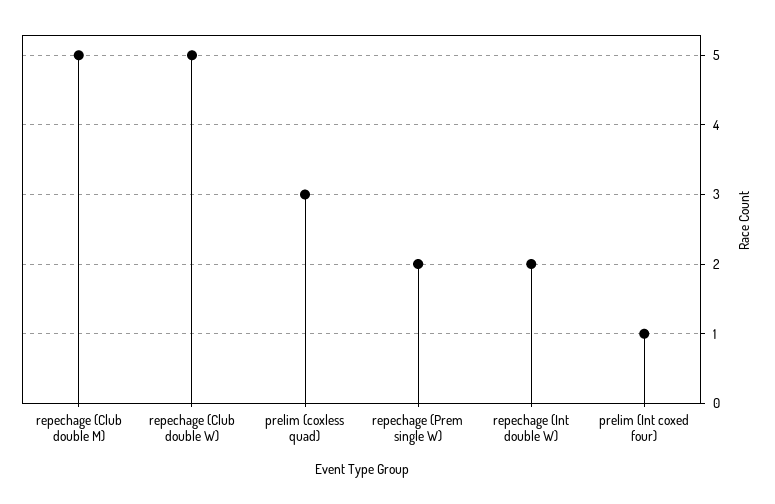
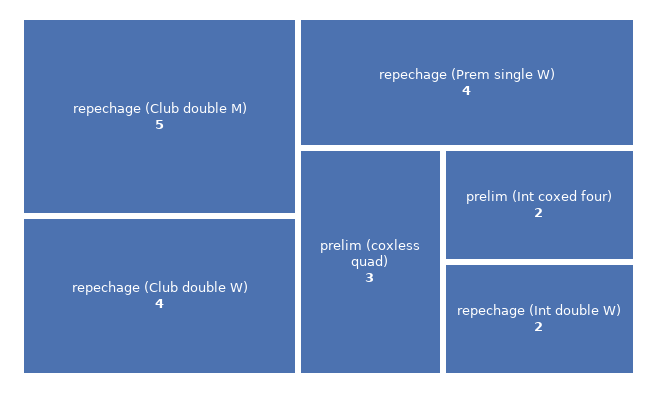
repechage (Club double W): 5 -> 4
repechage (Prem single W): 2 -> 4
prelim (Int coxed four): 1 -> 2

